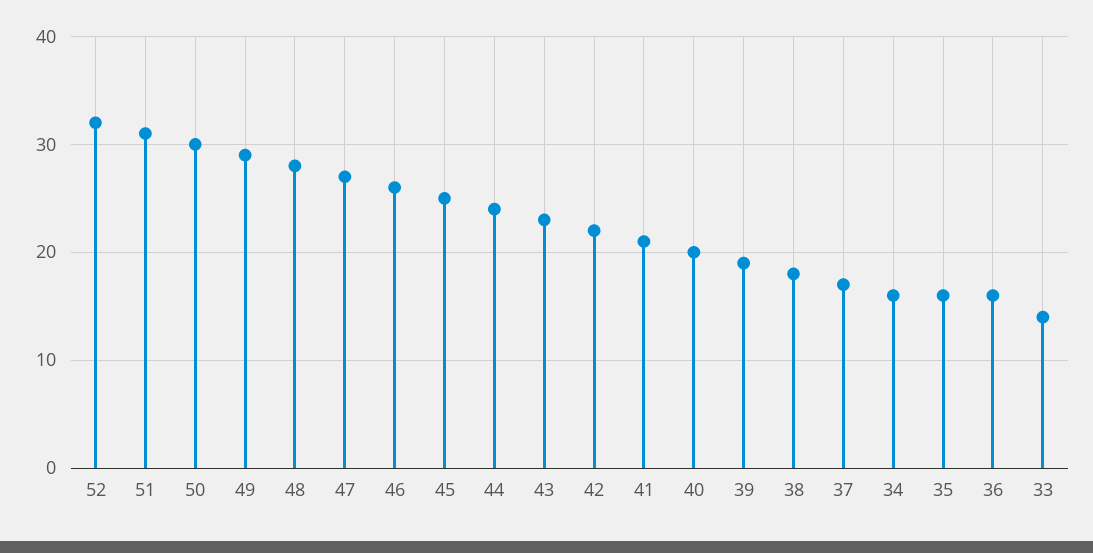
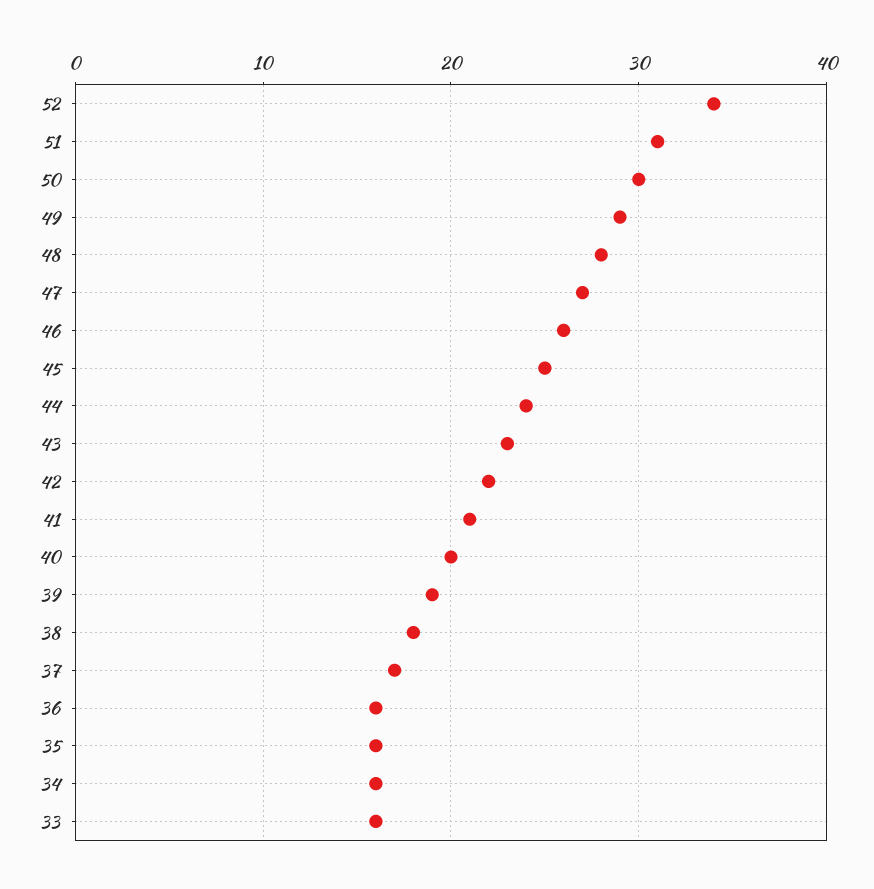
52: 32 -> 34
33: 14 -> 16

